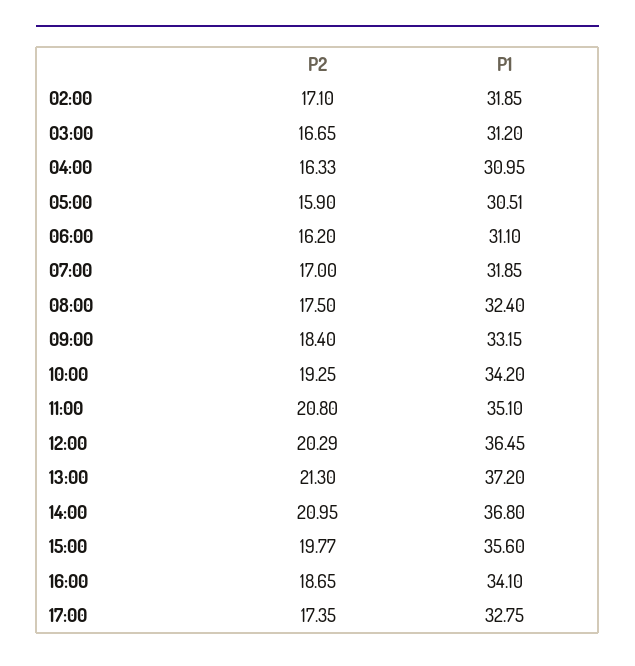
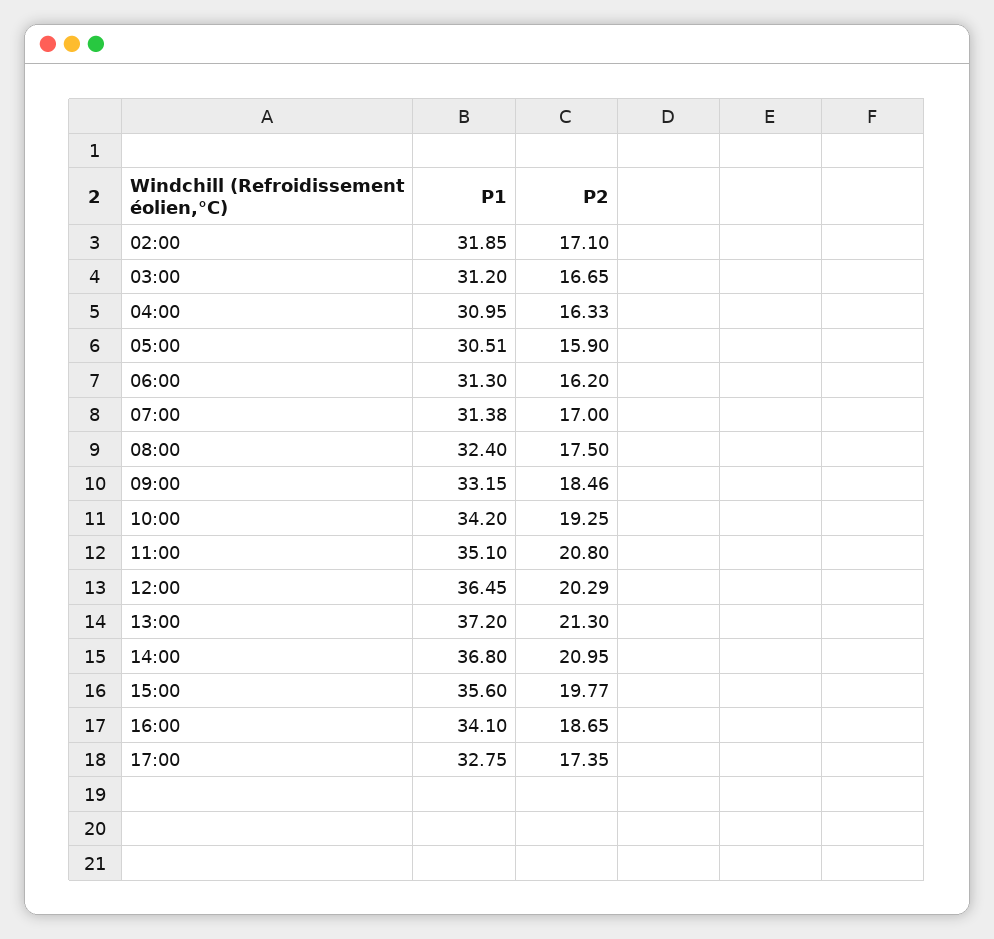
P1, 06:00: 31.1 -> 31.3
P1, 07:00: 31.85 -> 31.38
P2, 09:00: 18.4 -> 18.46

